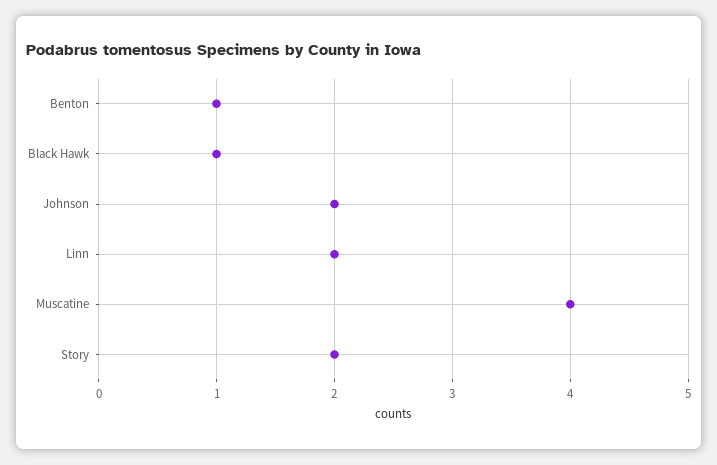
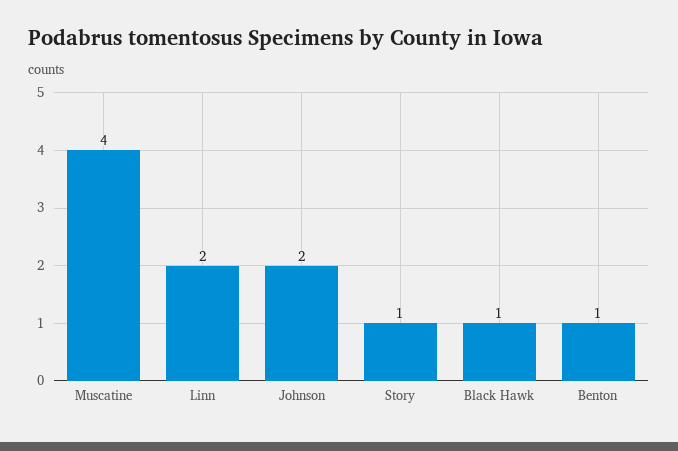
Story: 2 -> 1

